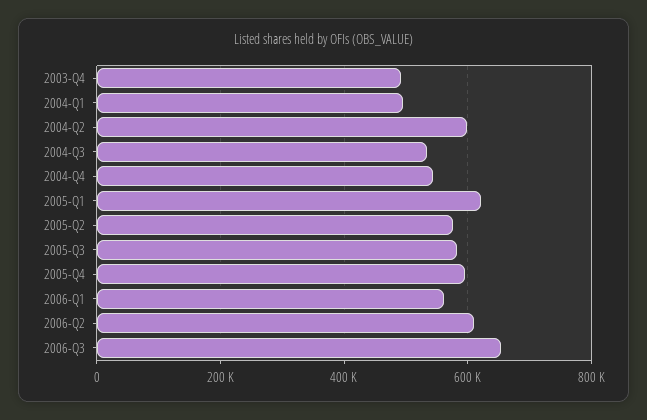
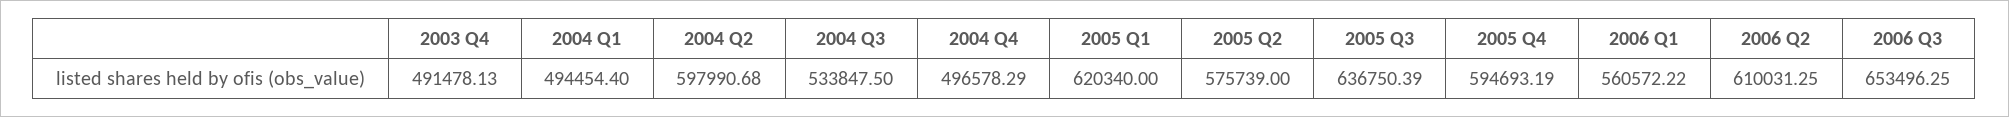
2004-Q4: 540000 -> 496578.29
2005-Q3: 580000 -> 636750.39

